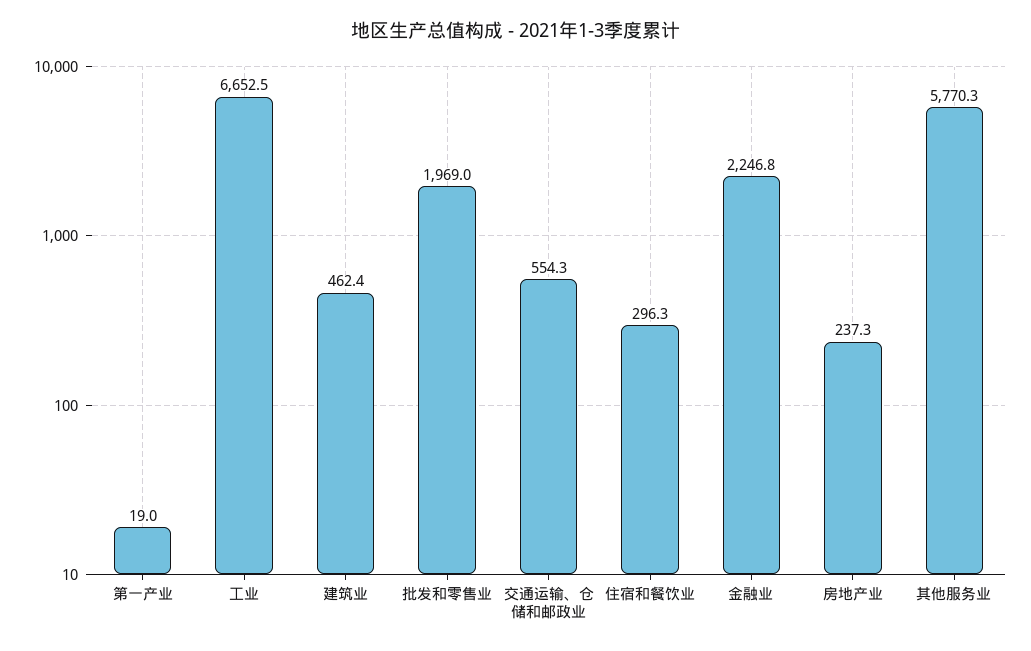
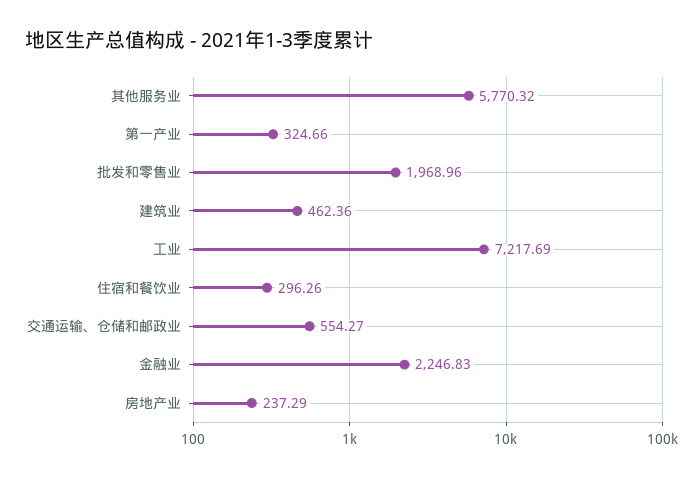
第一产业: 19 -> 324.66
工业: 6652.5 -> 7217.69

